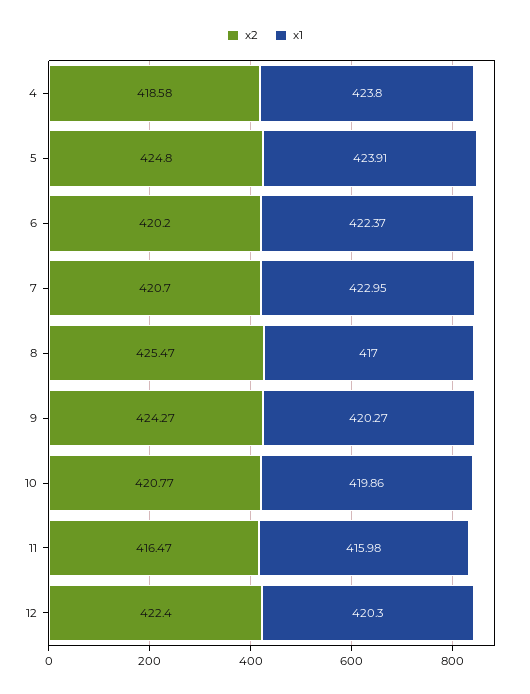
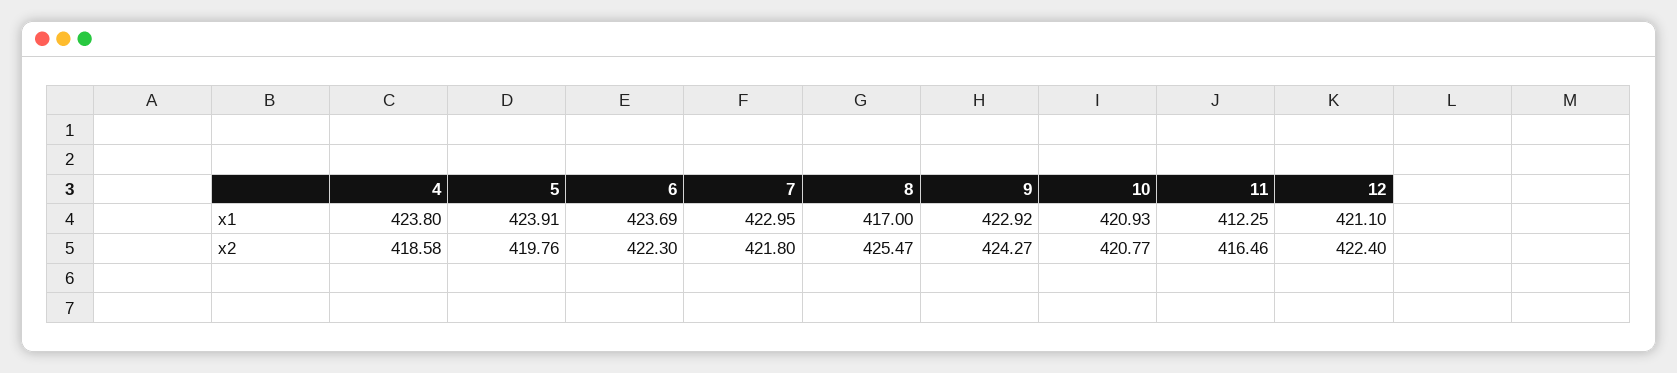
x2, 5: 424.8 -> 419.76
x2, 6: 420.2 -> 422.3
x1, 6: 422.37 -> 423.69
x2, 7: 420.7 -> 421.8
x1, 9: 420.27 -> 422.92
x1, 10: 419.86 -> 420.93
x2, 11: 416.47 -> 416.46
x1, 11: 415.98 -> 412.25
x1, 12: 420.3 -> 421.1

